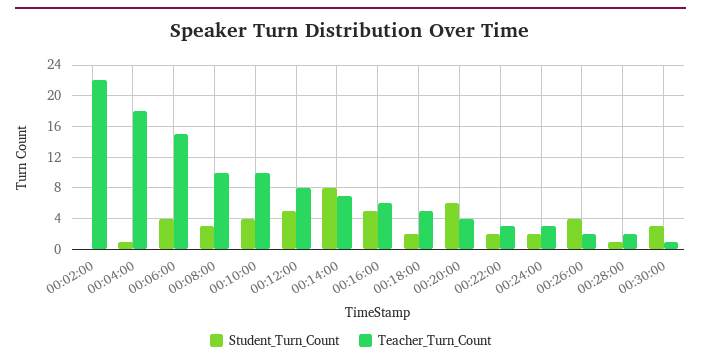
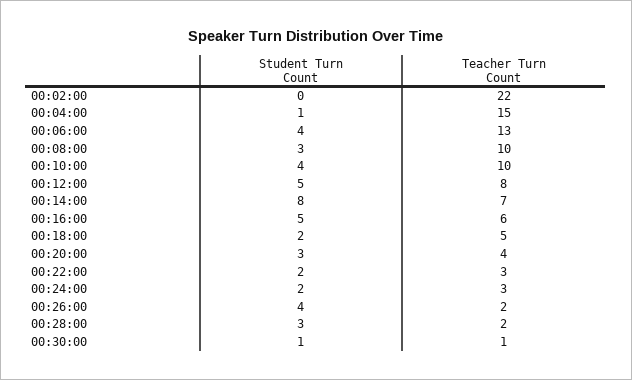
Teacher_Turn_Count, 00:04:00: 18 -> 15
Teacher_Turn_Count, 00:06:00: 15 -> 13
Student_Turn_Count, 00:20:00: 6 -> 3
Student_Turn_Count, 00:28:00: 1 -> 3
Student_Turn_Count, 00:30:00: 3 -> 1

